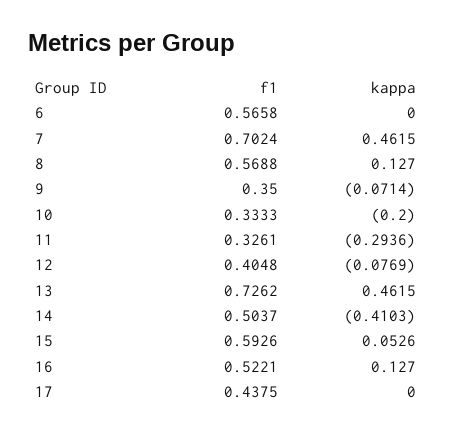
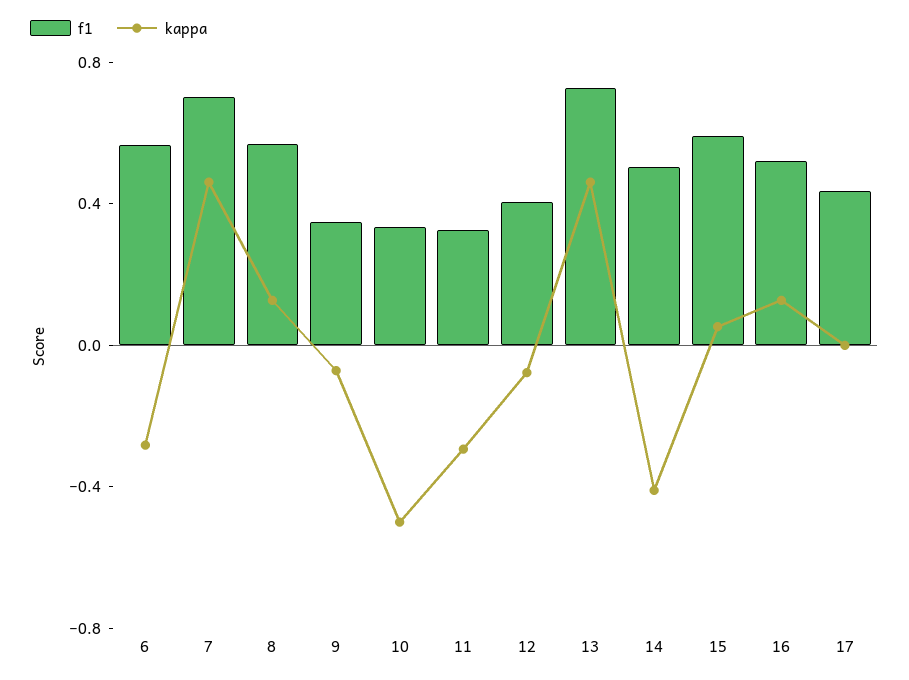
kappa, 6: 0 -> -0.3
kappa, 10: -0.2 -> -0.5

